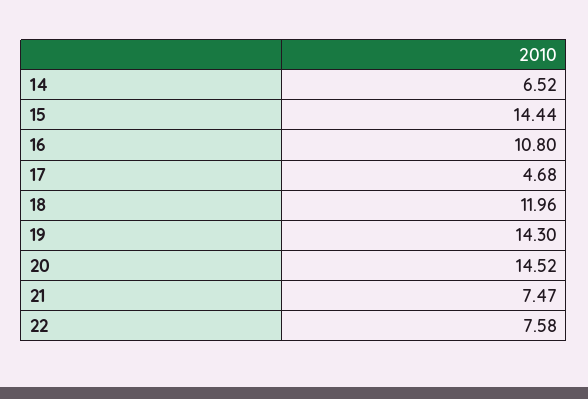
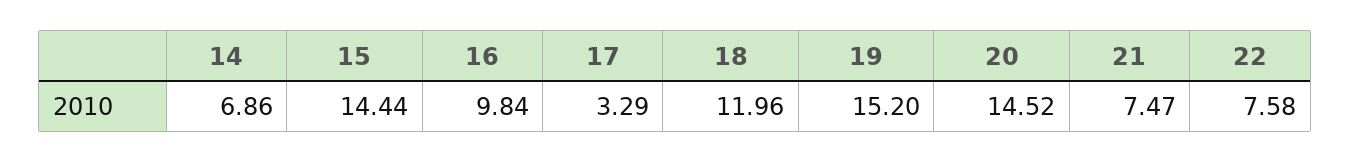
14: 6.52 -> 6.86
16: 10.8 -> 9.84
17: 4.68 -> 3.29
19: 14.3 -> 15.2

